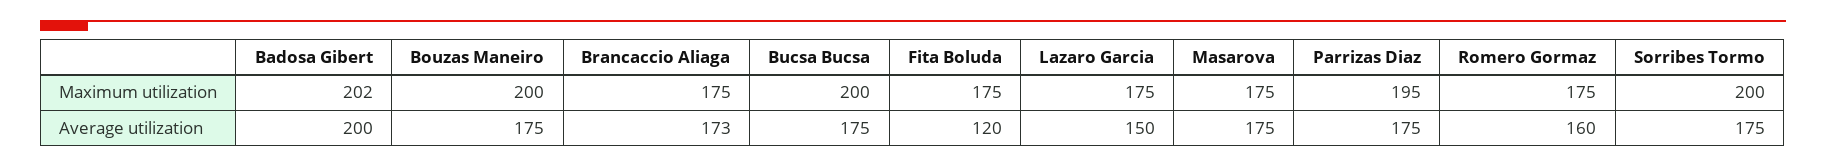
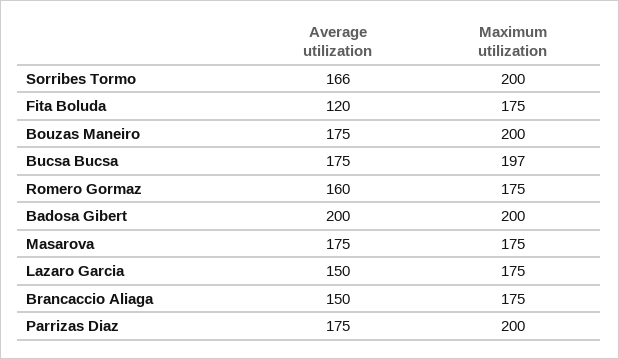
Badosa Gibert, Maximum utilization: 202 -> 200
Bucsa Bucsa, Maximum utilization: 200 -> 197
Parrizas Diaz, Maximum utilization: 195 -> 200
Brancaccio Aliaga, Average utilization: 173 -> 150
Sorribes Tormo, Average utilization: 175 -> 166

